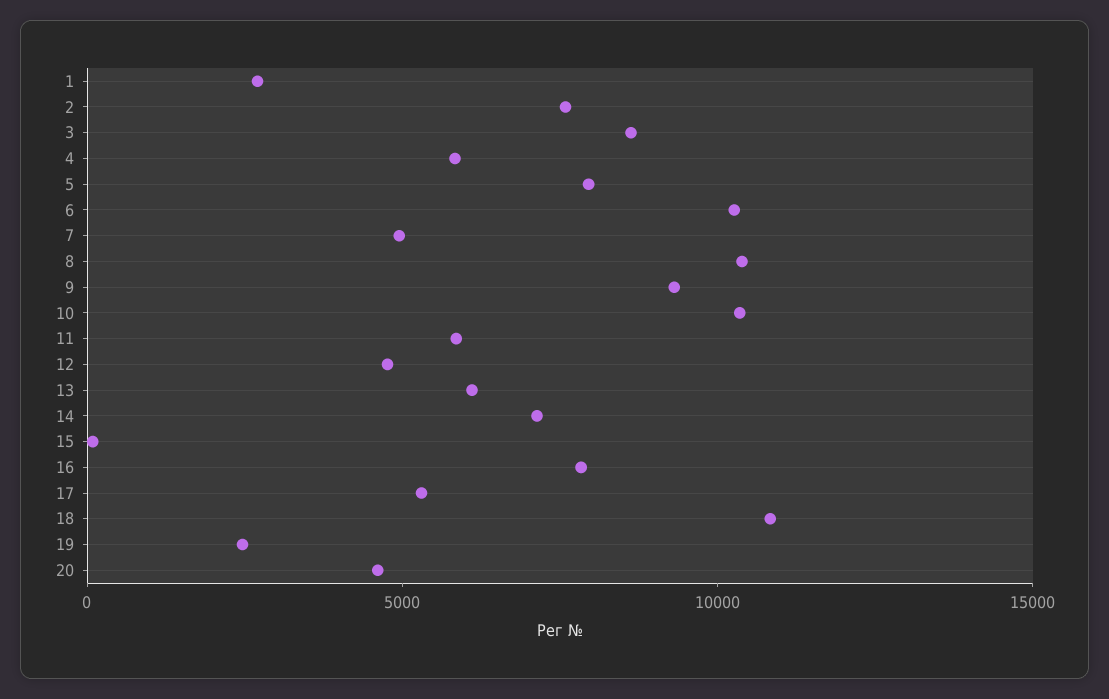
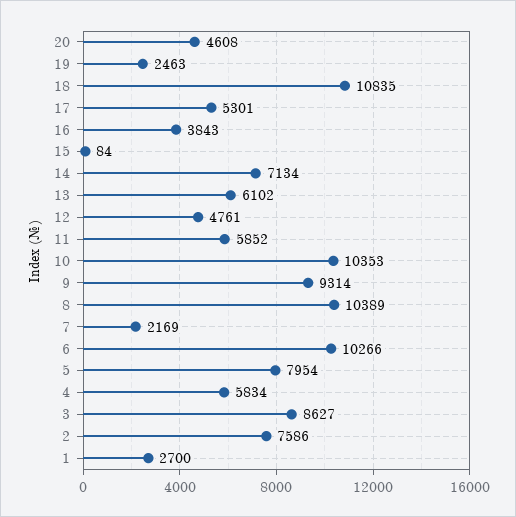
7: 5000 -> 2169
16: 8000 -> 3843

